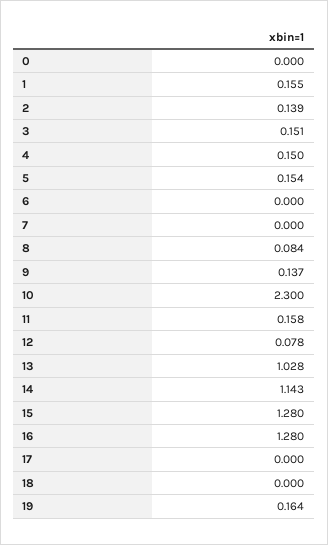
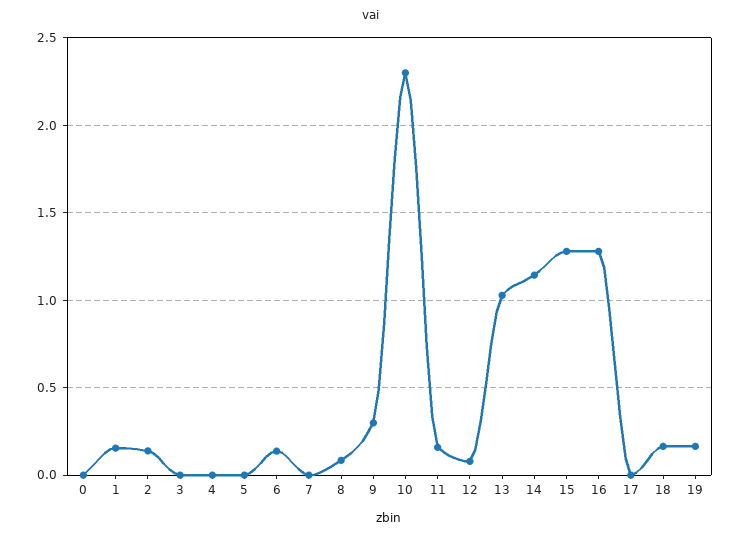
3: 0.151 -> 0
4: 0.15 -> 0
5: 0.154 -> 0
6: 0 -> 0.15
9: 0.137 -> 0.3
18: 0 -> 0.15

